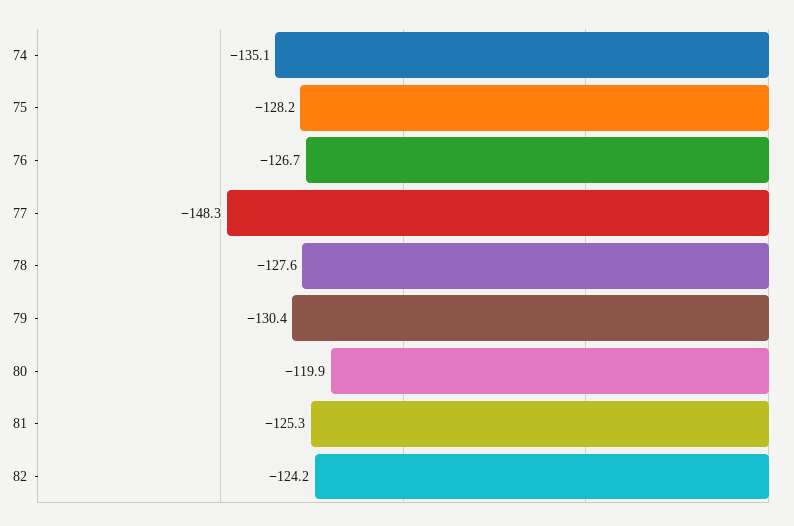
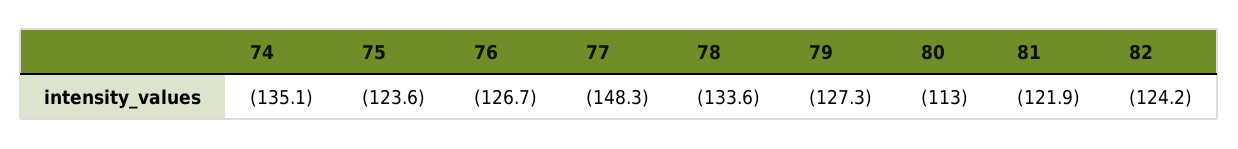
75: -128.2 -> -123.6
78: -127.6 -> -133.6
79: -130.4 -> -127.3
80: -119.9 -> -113
81: -125.3 -> -121.9

